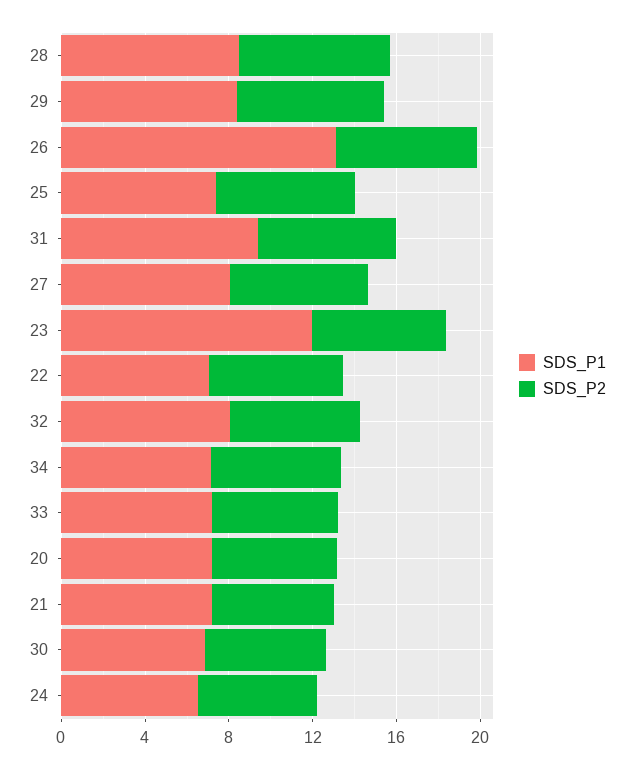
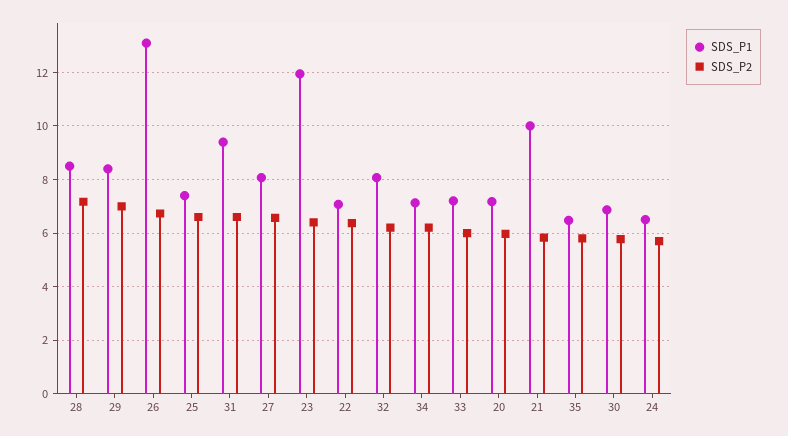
SDS_P1, 21: 7 -> 10
SDS_P1, 35: none -> 6.5
SDS_P2, 35: none -> 5.75

